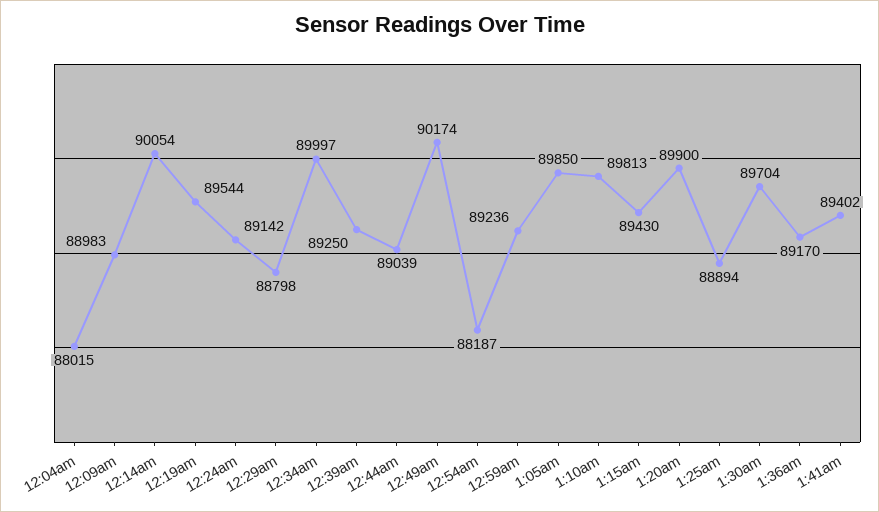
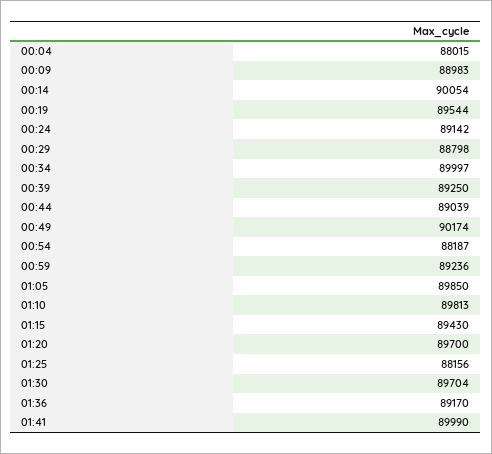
1:20am: 89900 -> 89700
1:25am: 88894 -> 88156
1:41am: 89402 -> 89990

